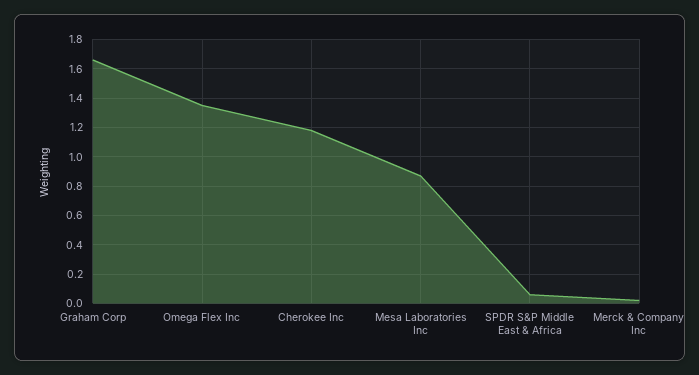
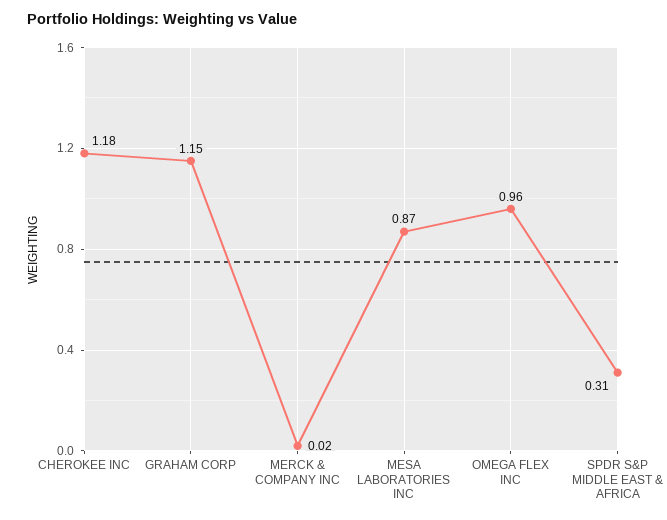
Graham Corp: 1.65 -> 1.15
Omega Flex Inc: 1.35 -> 0.96
SPDR S&P Middle East & Africa: 0.05 -> 0.31

